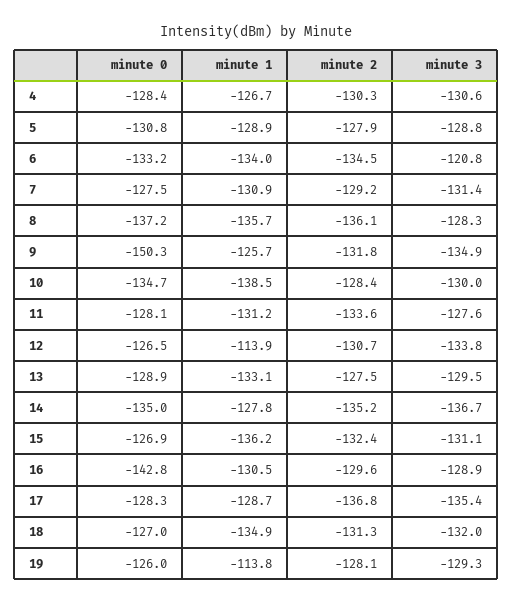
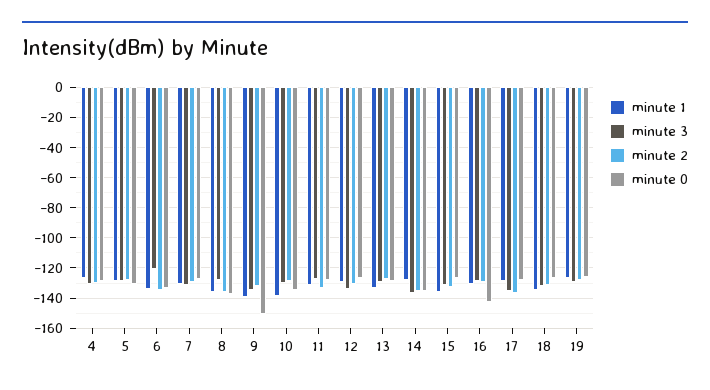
minute 1, 9: -125.7 -> -140
minute 1, 12: -113.9 -> -130
minute 1, 19: -113.8 -> -125

